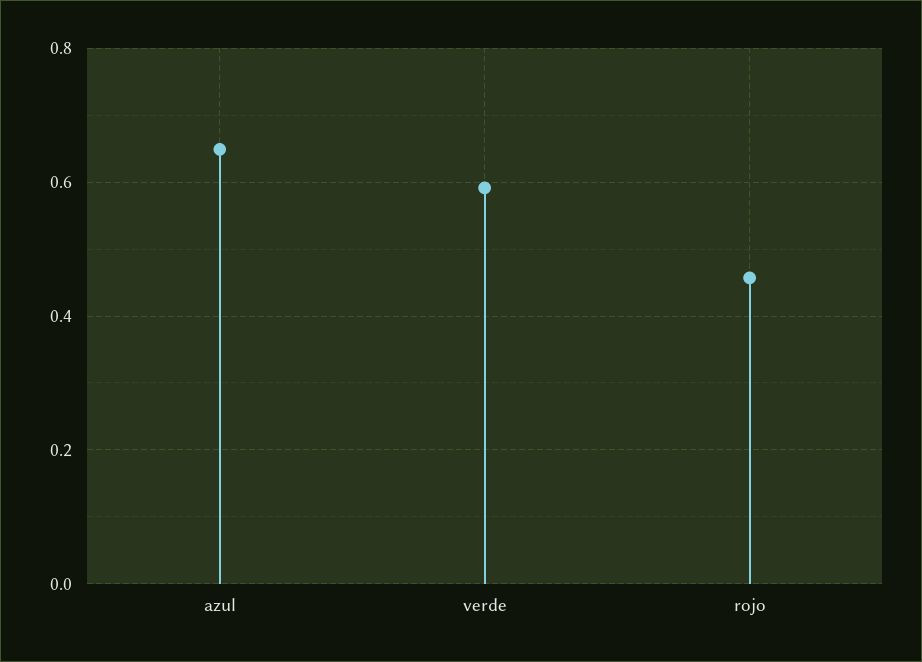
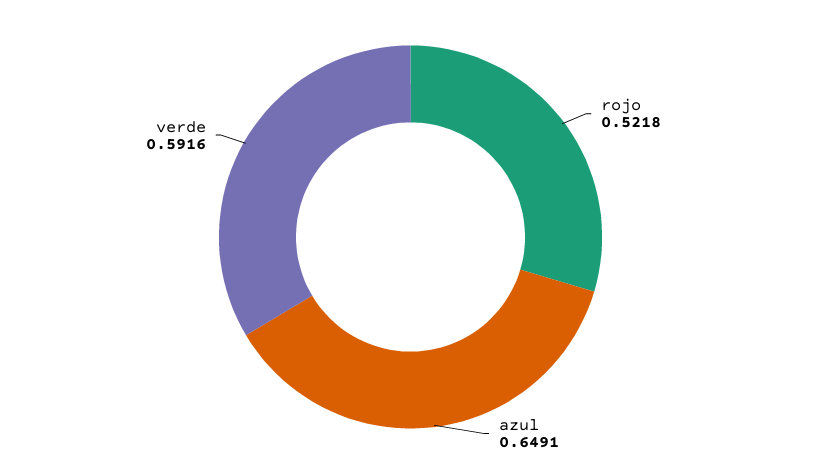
rojo: 0.46 -> 0.5218

